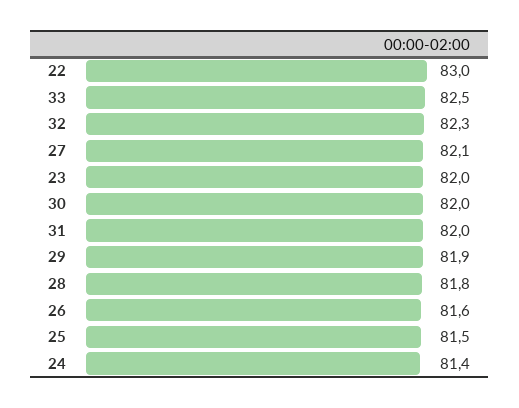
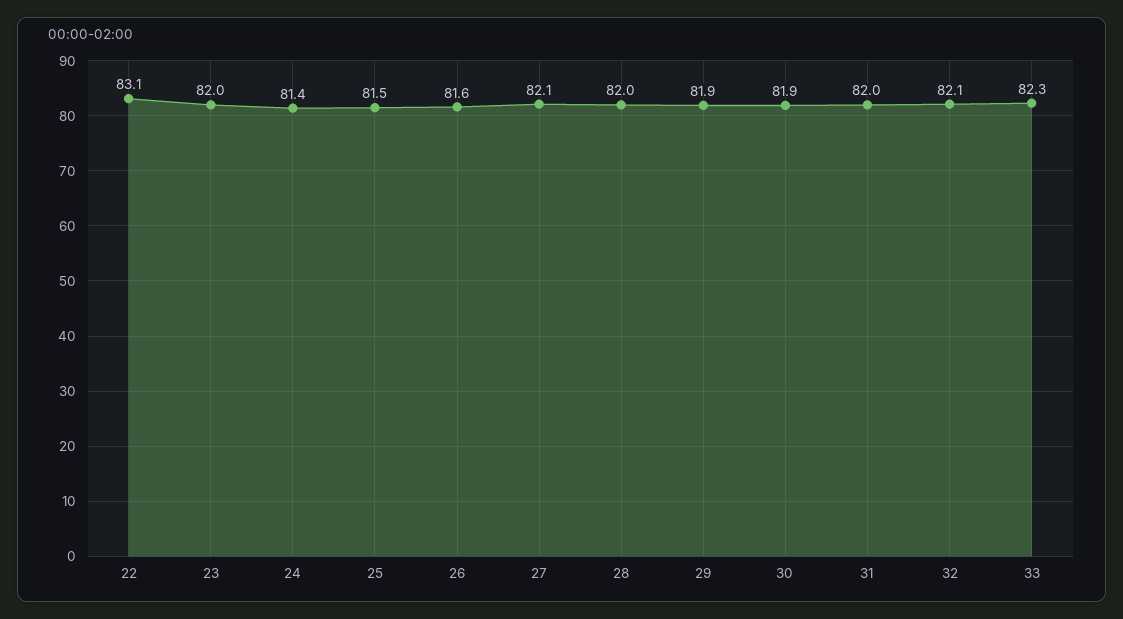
22: 83 -> 83.1
33: 82.5 -> 82.3
32: 82.3 -> 82.1
30: 82 -> 81.9
28: 81.8 -> 82

